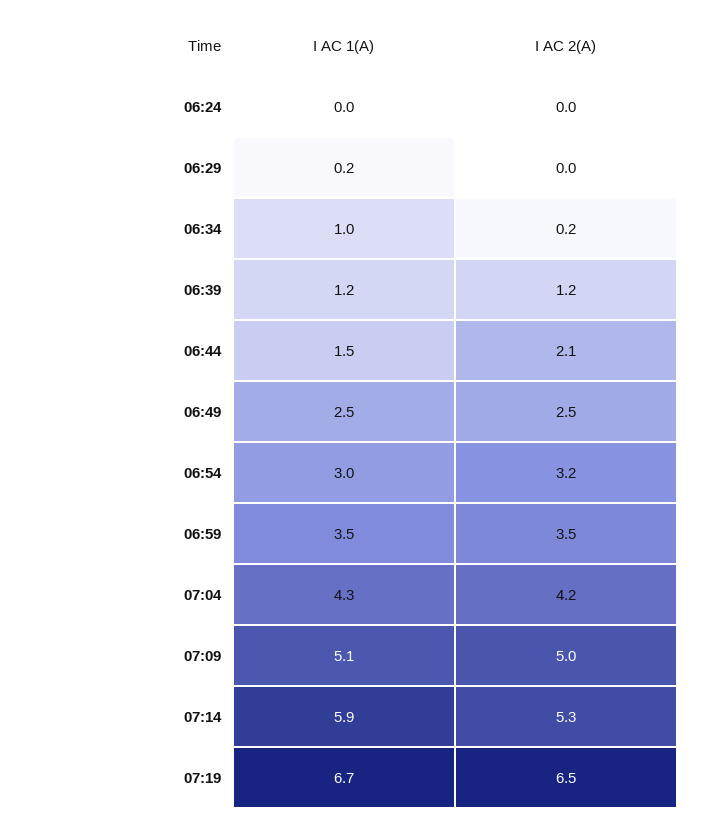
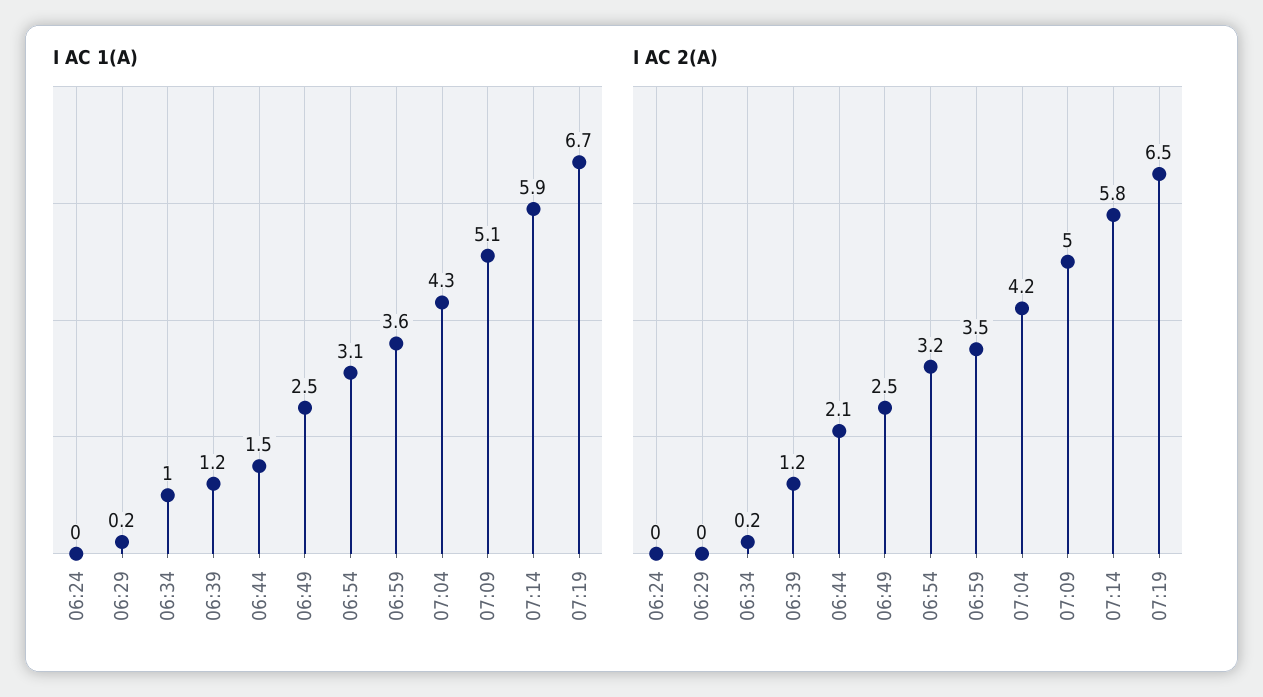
I AC 1(A), 06:54: 3 -> 3.1
I AC 1(A), 06:59: 3.5 -> 3.6
I AC 2(A), 07:14: 5.3 -> 5.8

